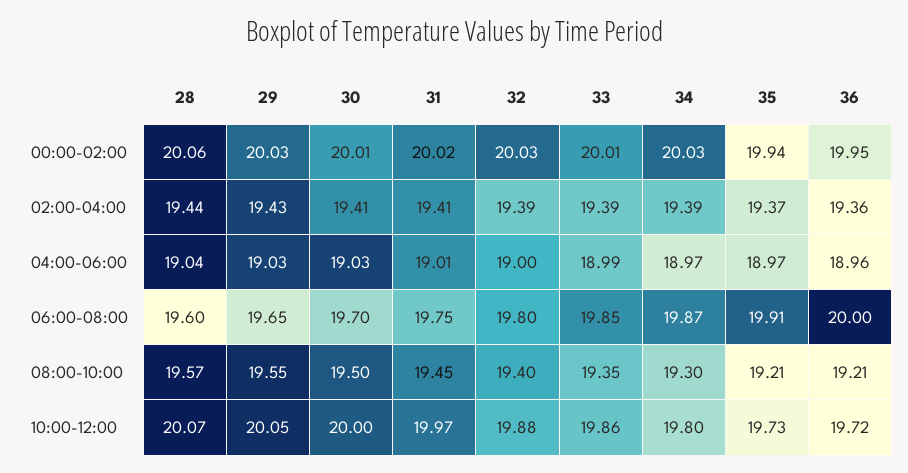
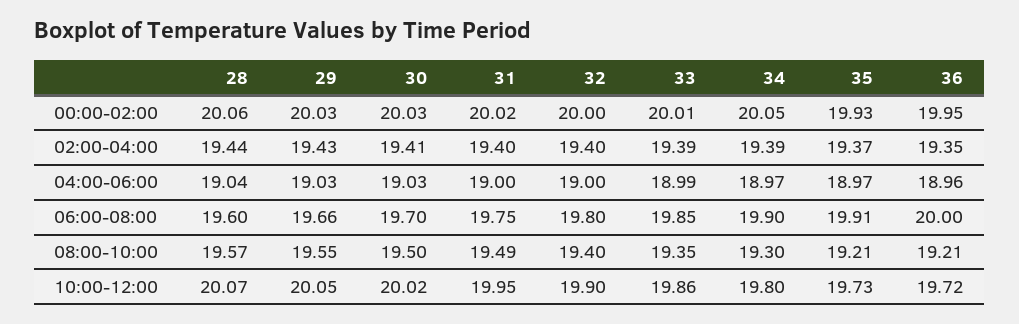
30, 00:00-02:00: 20.01 -> 20.03
32, 00:00-02:00: 20.03 -> 20
34, 00:00-02:00: 20.03 -> 20.05
35, 00:00-02:00: 19.94 -> 19.93
31, 02:00-04:00: 19.41 -> 19.4
32, 02:00-04:00: 19.39 -> 19.4
36, 02:00-04:00: 19.36 -> 19.35
31, 04:00-06:00: 19.01 -> 19
29, 06:00-08:00: 19.65 -> 19.66
34, 06:00-08:00: 19.87 -> 19.9
31, 08:00-10:00: 19.45 -> 19.49
30, 10:00-12:00: 20 -> 20.02
31, 10:00-12:00: 19.97 -> 19.95
32, 10:00-12:00: 19.88 -> 19.9

